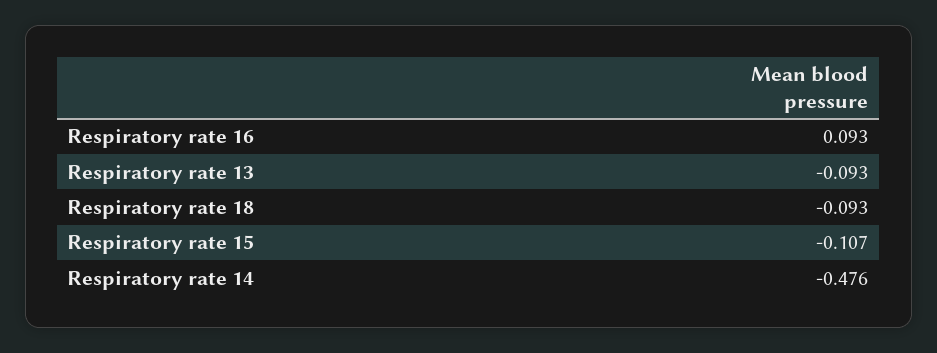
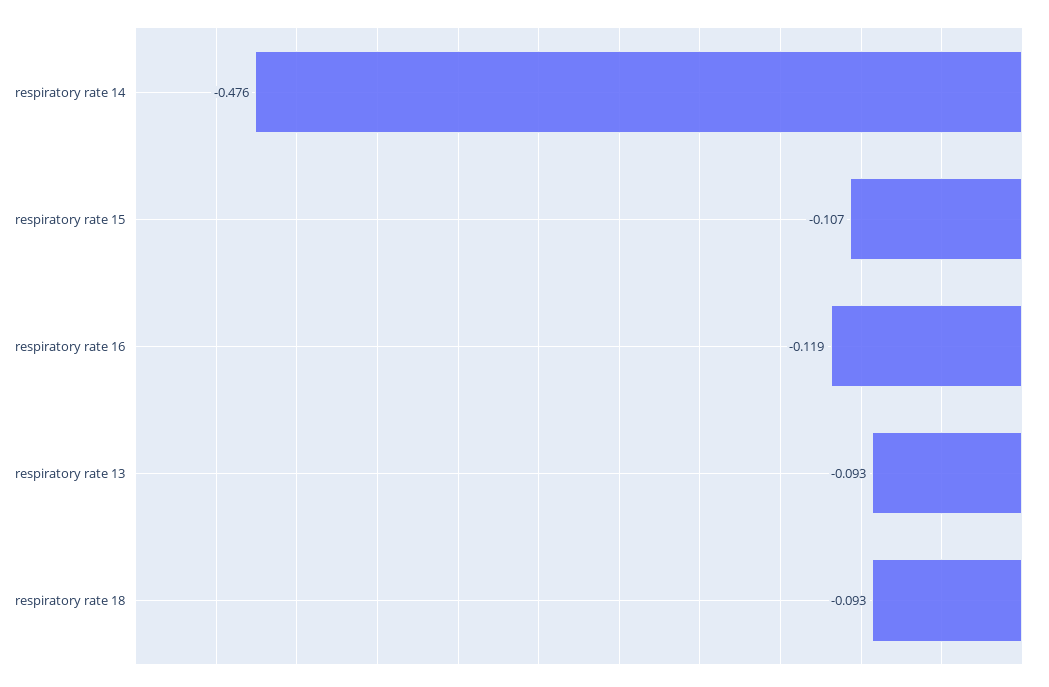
Respiratory rate 16: 0.093 -> -0.119

